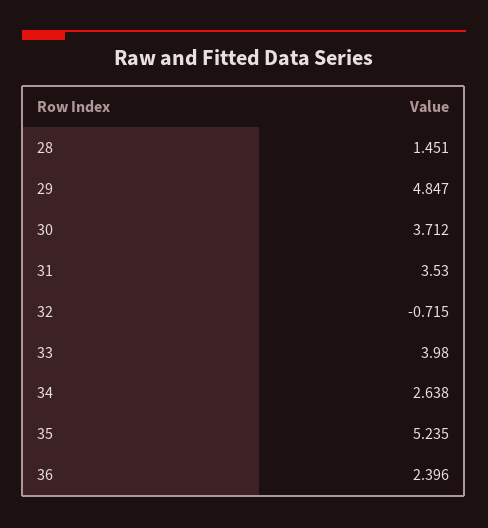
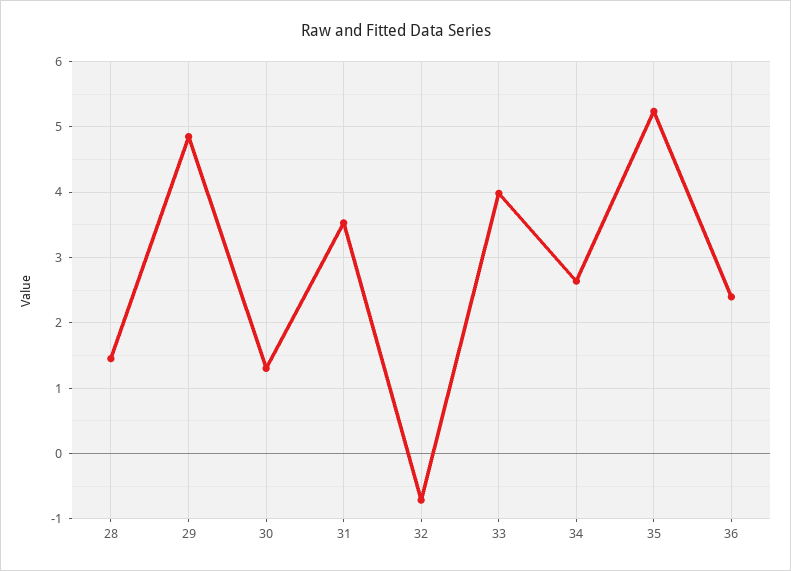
30: 3.712 -> 1.3

